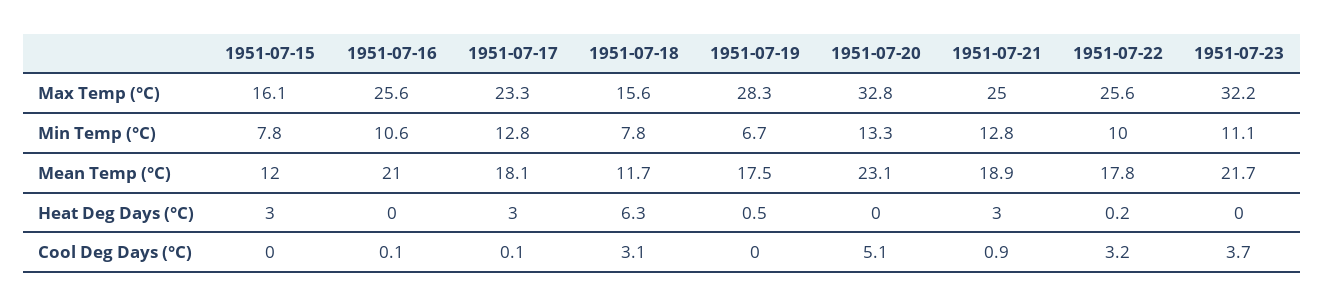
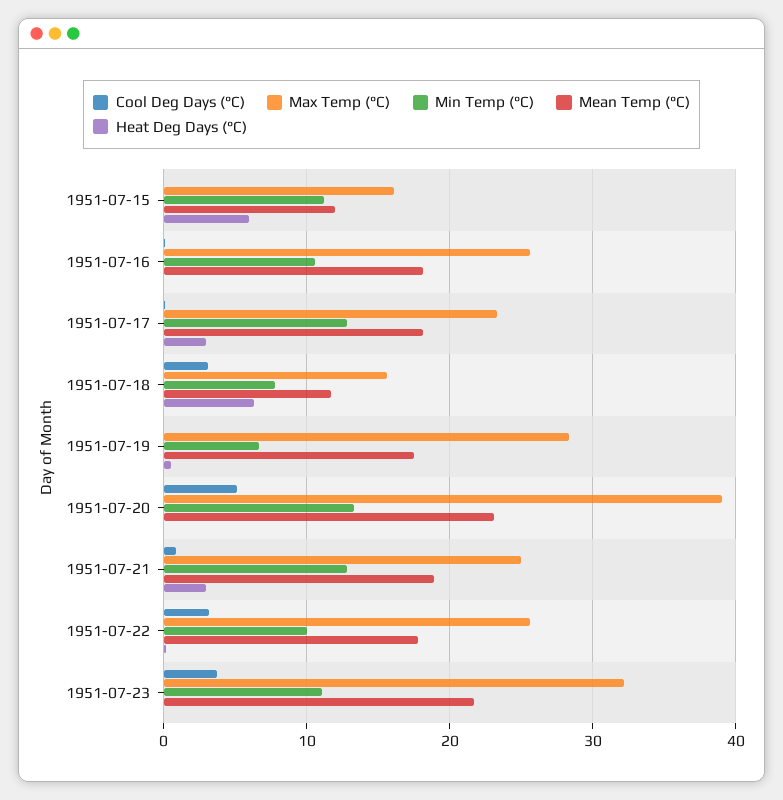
Max Temp (°C), 1951-07-20: 32.8 -> 39
Min Temp (°C), 1951-07-15: 7.8 -> 11
Mean Temp (°C), 1951-07-16: 21 -> 18
Heat Deg Days (°C), 1951-07-15: 3 -> 6

